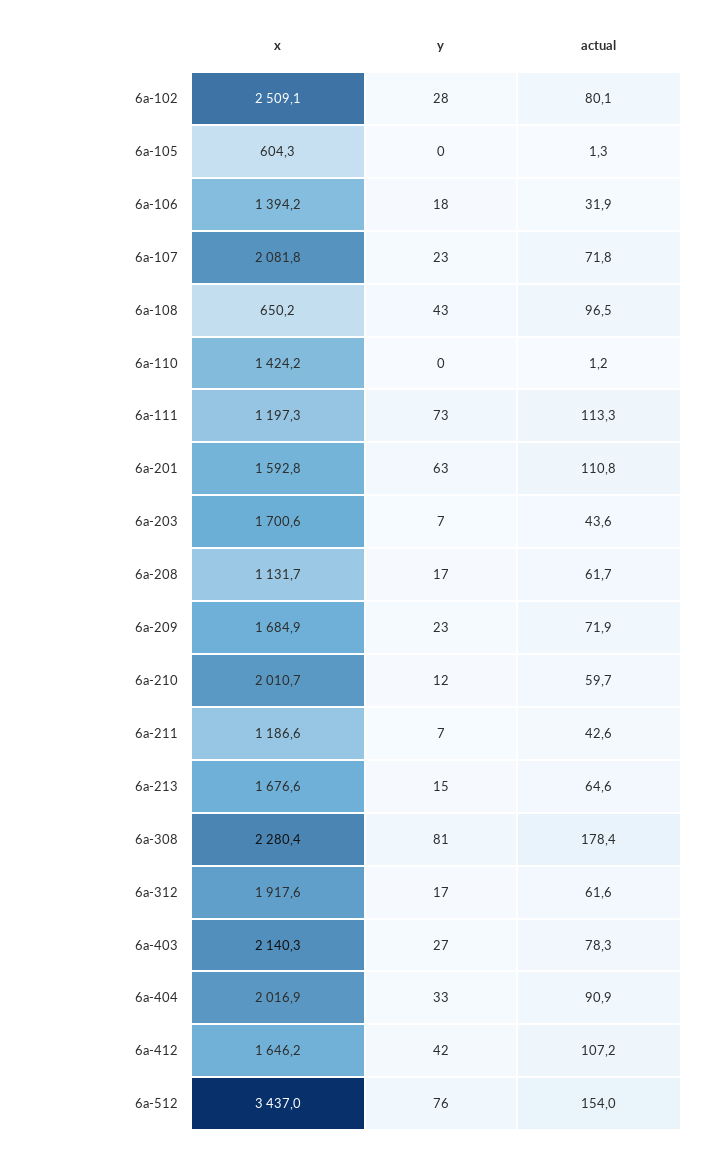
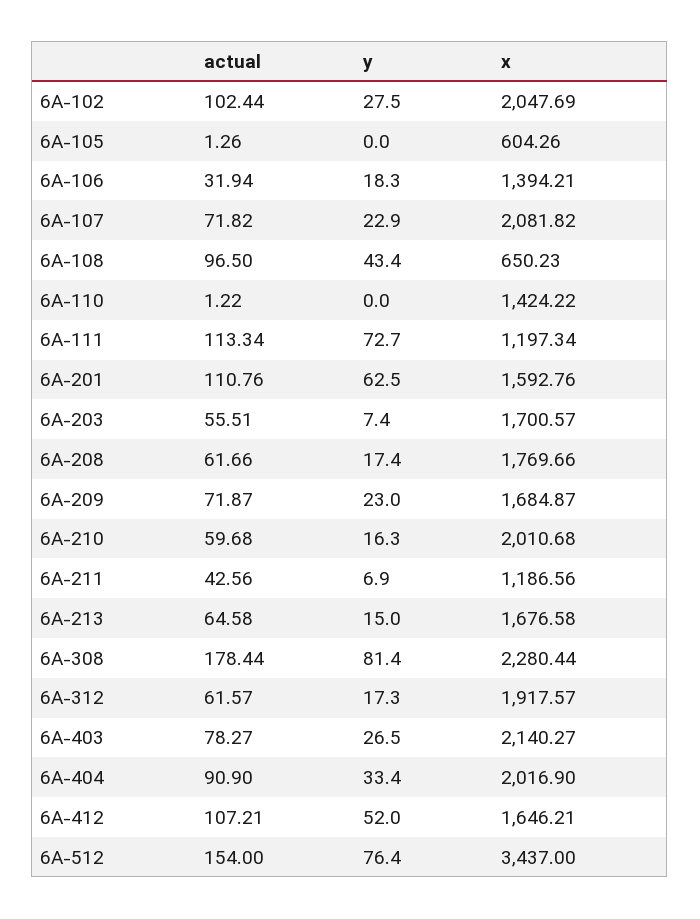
x, 6a-102: 2509.1 -> 2047.69
actual, 6a-102: 80.1 -> 102.44
actual, 6a-203: 43.6 -> 55.51
x, 6a-208: 1131.7 -> 1769.66
y, 6a-210: 12 -> 16.3
y, 6a-412: 42 -> 52

